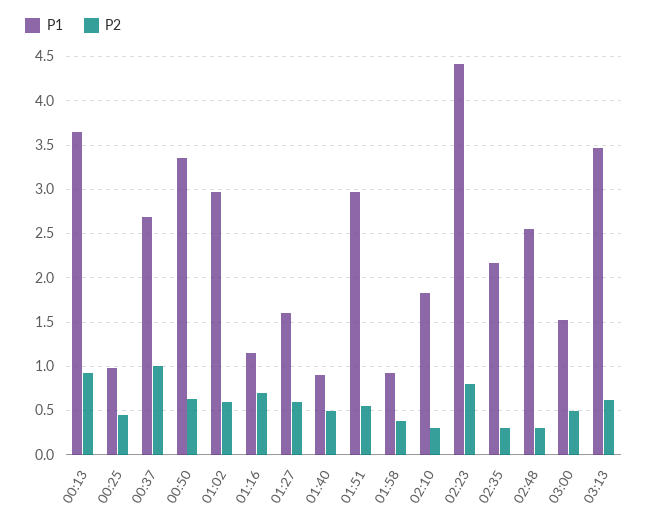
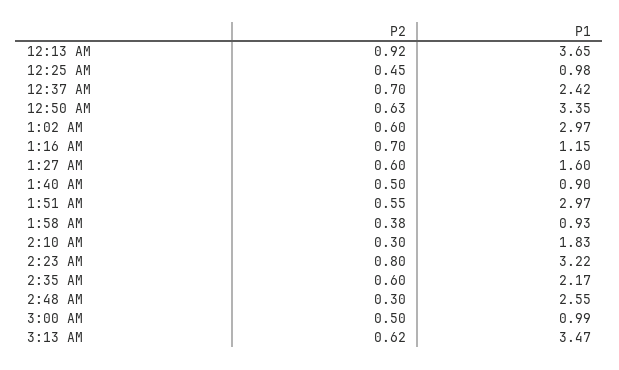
P1, 00:37: 2.7 -> 2.42
P2, 00:37: 1 -> 0.7
P1, 02:23: 4.4 -> 3.22
P2, 02:35: 0.3 -> 0.6
P1, 03:00: 1.5 -> 0.99

